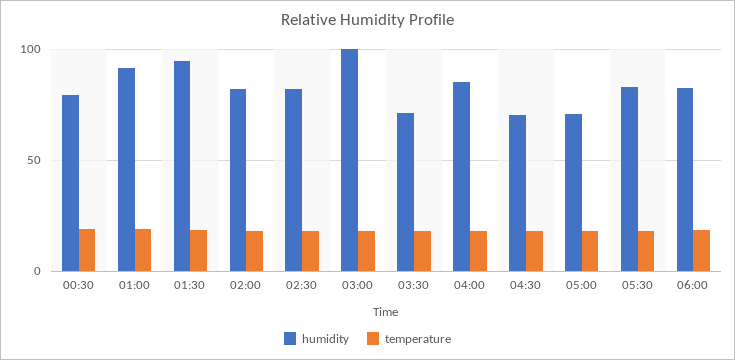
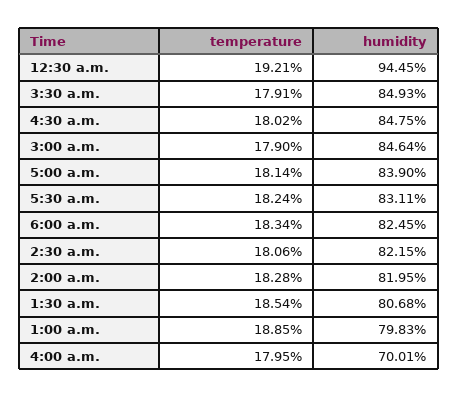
humidity, 00:30: 80 -> 94.45
humidity, 01:00: 90 -> 79.83
humidity, 01:30: 95 -> 80.68
humidity, 03:00: 100 -> 84.64
humidity, 03:30: 70 -> 84.93
humidity, 04:00: 85 -> 70.01
humidity, 04:30: 70 -> 84.75
humidity, 05:00: 70 -> 83.9

